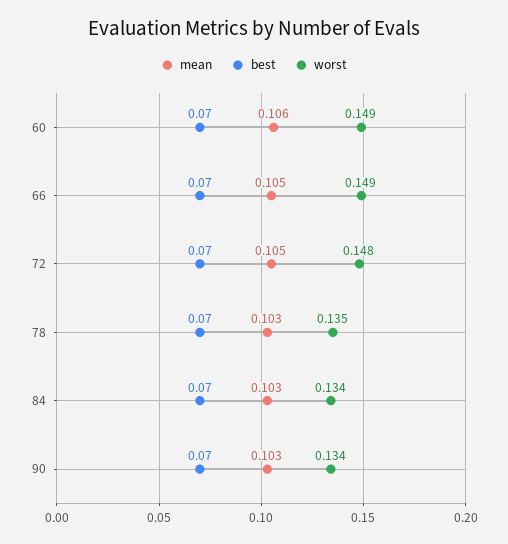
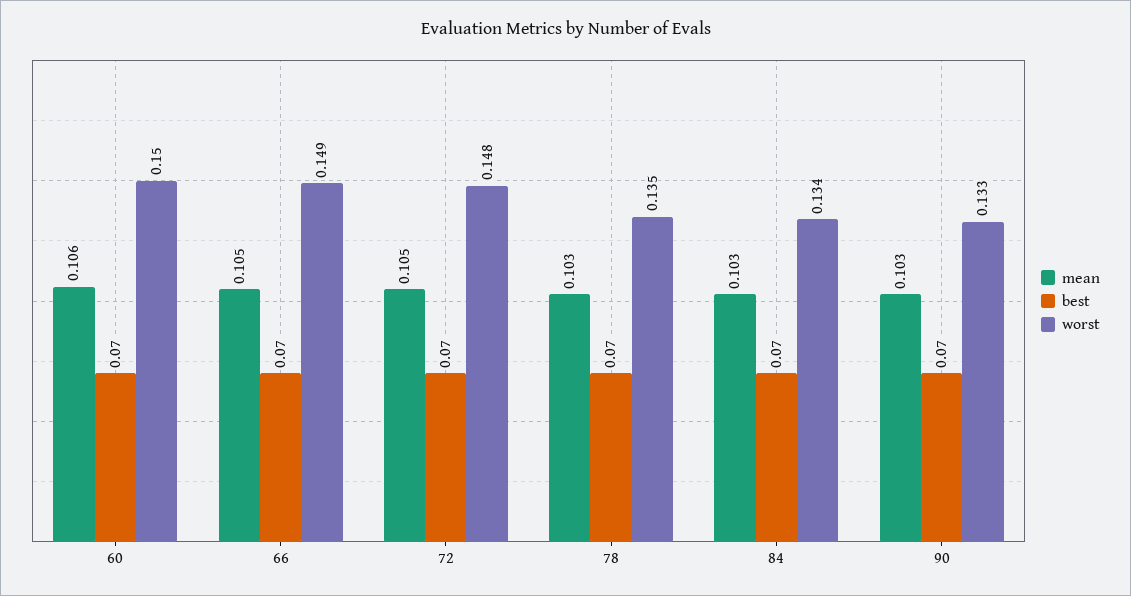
worst, 60: 0.149 -> 0.15
worst, 90: 0.134 -> 0.133

